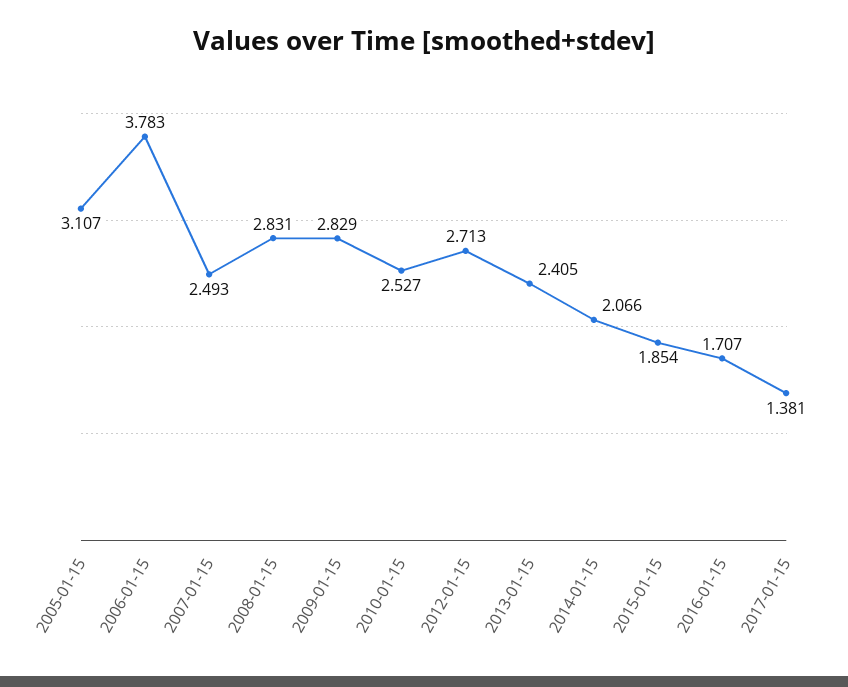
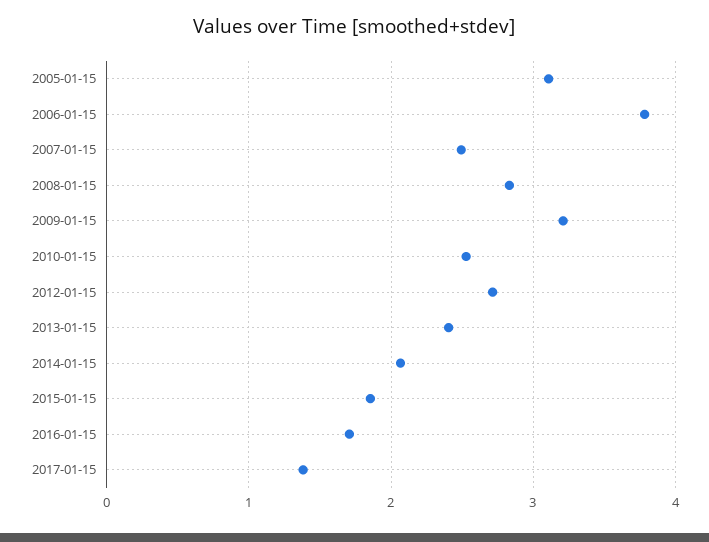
2009-01-15: 2.829 -> 3.2

